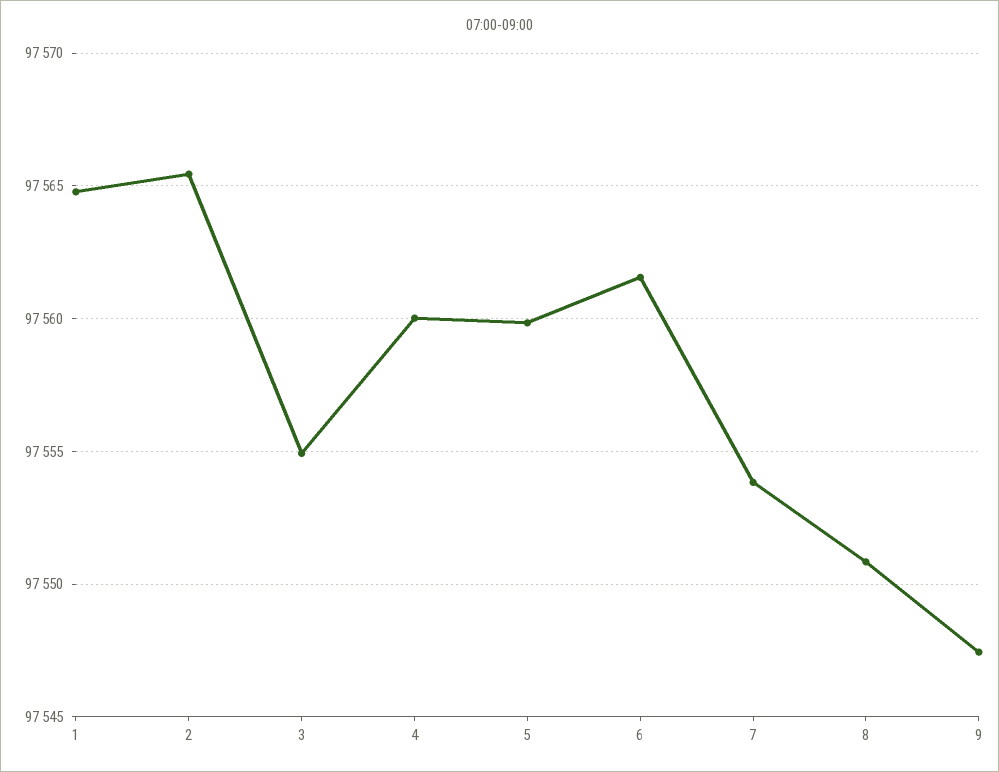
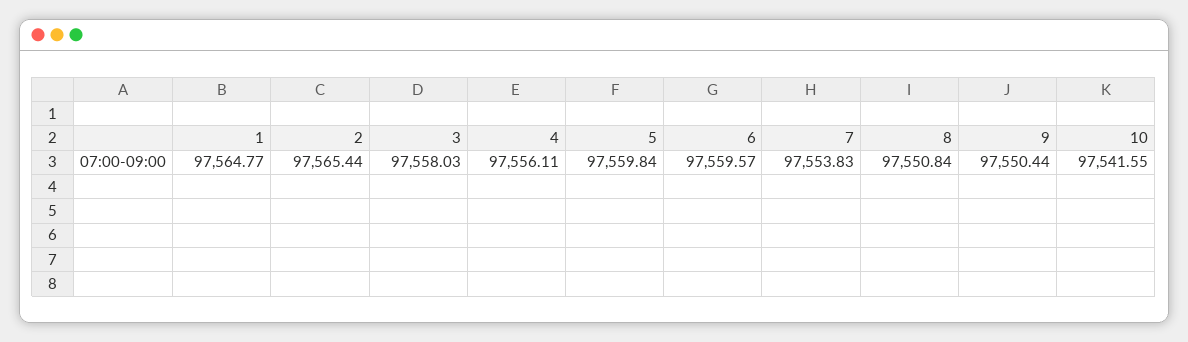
3: 97555 -> 97558.03
4: 97560 -> 97556.11
6: 97561.5 -> 97559.57
9: 97547.5 -> 97550.44
10: none -> 97541.55

